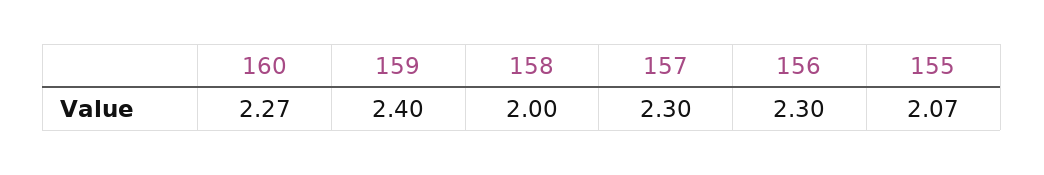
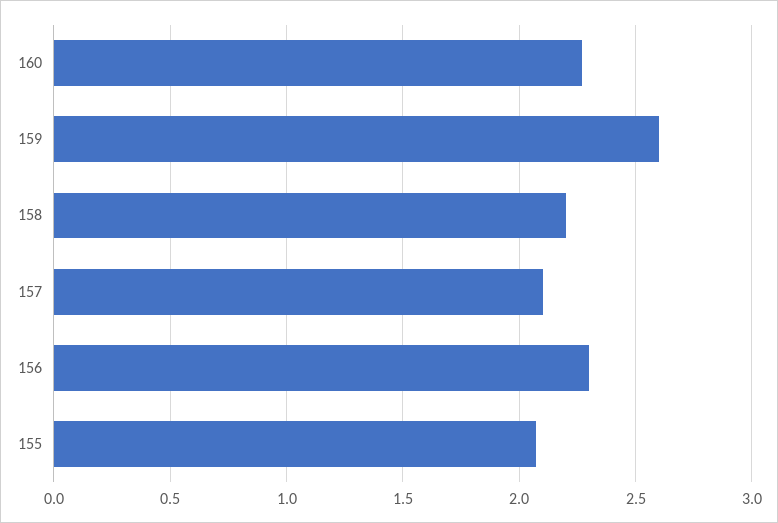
159: 2.4 -> 2.6
158: 2 -> 2.2
157: 2.3 -> 2.1

